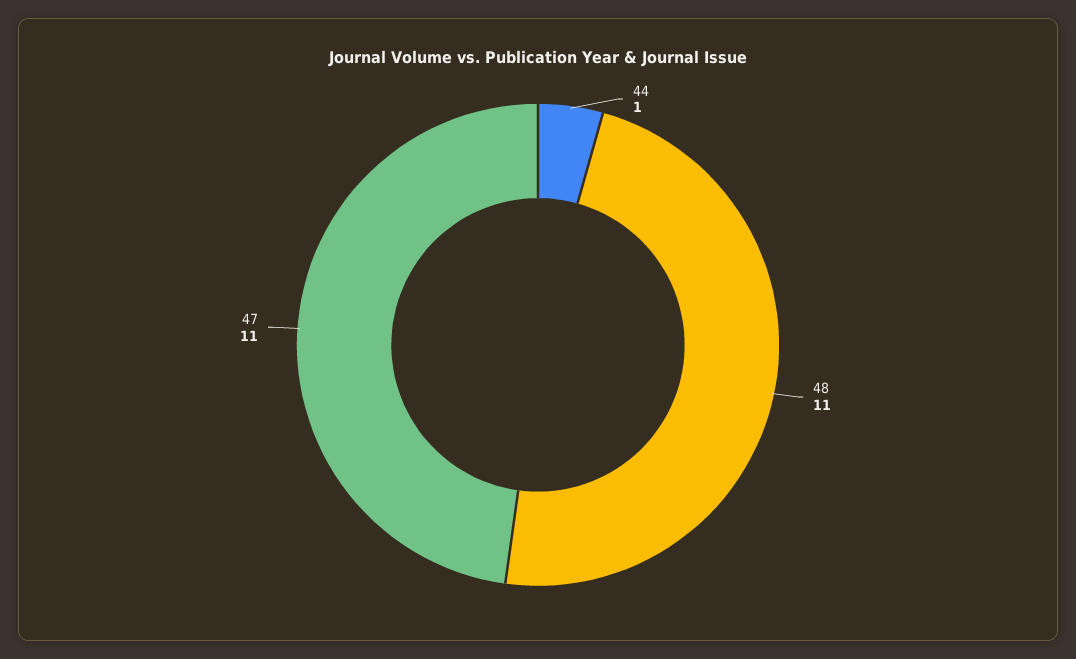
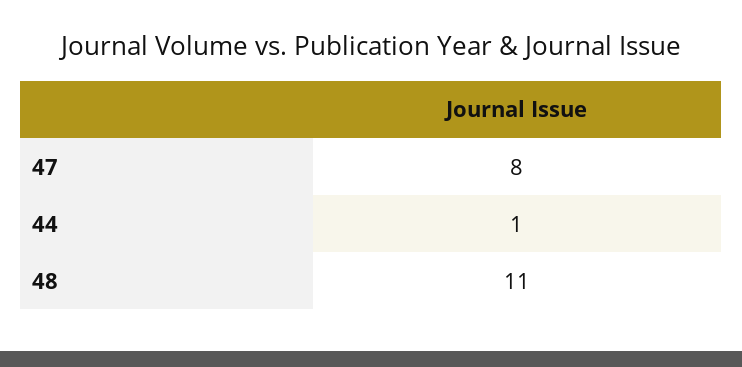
47: 11 -> 8

